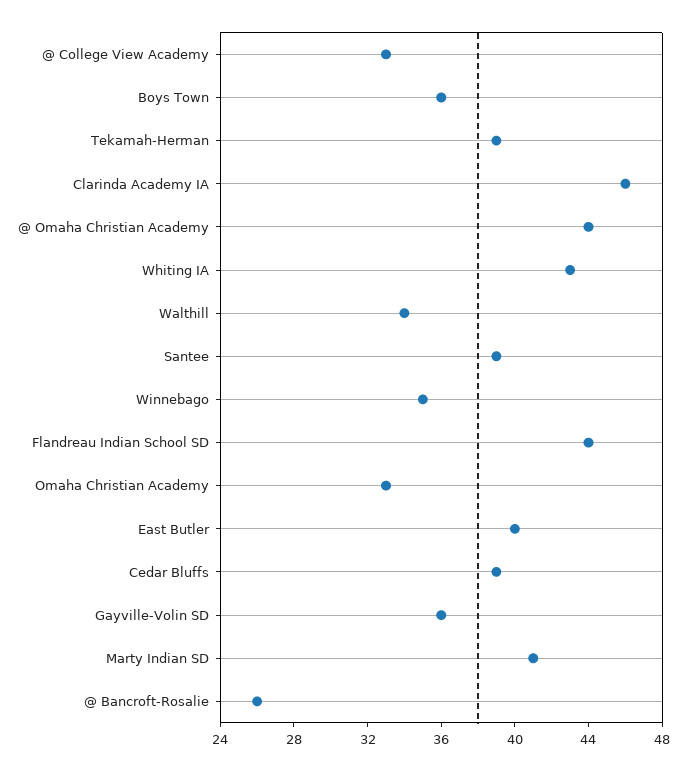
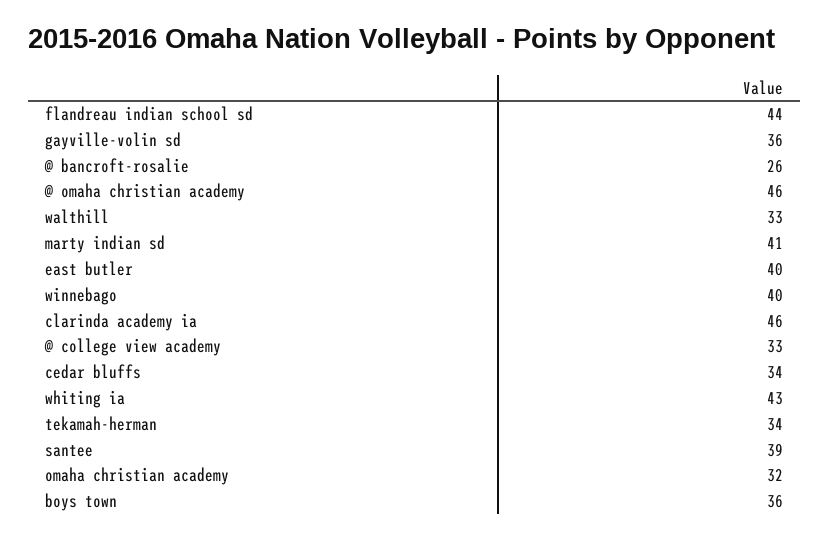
Tekamah-Herman: 39 -> 34
@ Omaha Christian Academy: 44 -> 46
Walthill: 34 -> 33
Winnebago: 35 -> 40
Omaha Christian Academy: 33 -> 32
Cedar Bluffs: 39 -> 34

